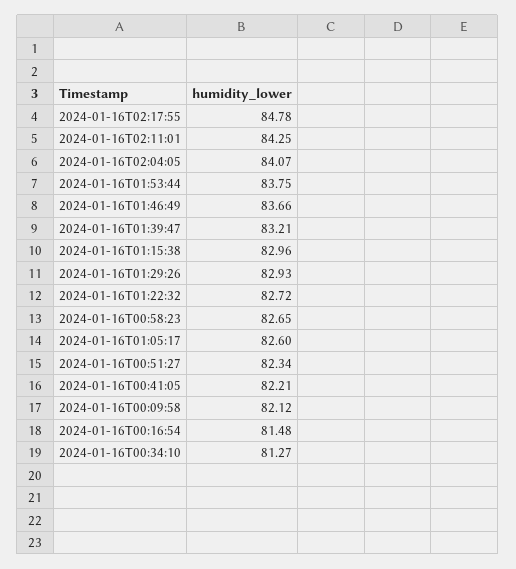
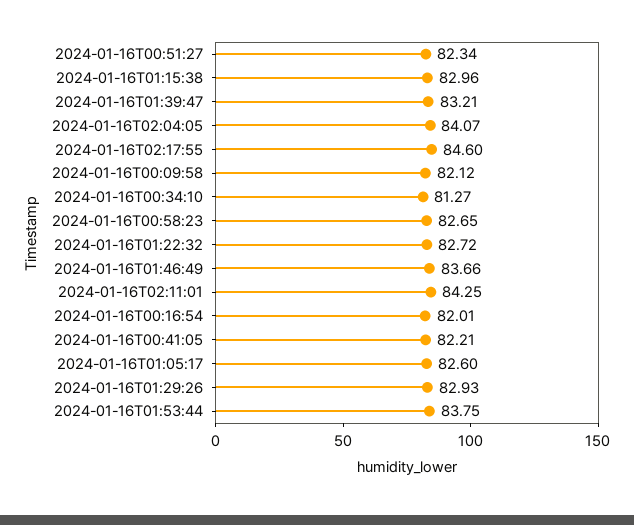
2024-01-16T02:17:55: 84.78 -> 84.6
2024-01-16T00:16:54: 81.48 -> 82.01

